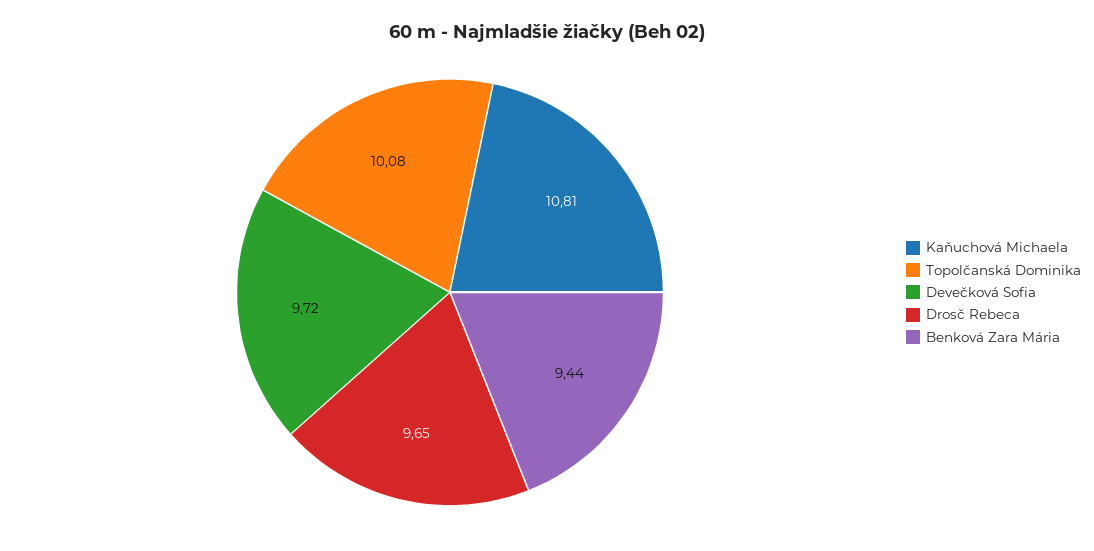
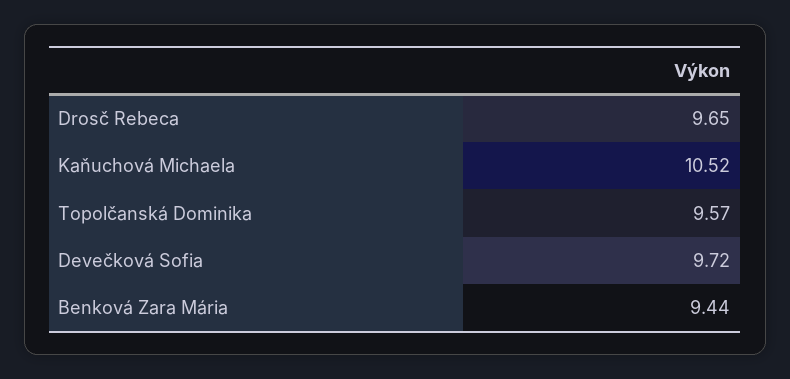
Kaňuchová Michaela: 10.81 -> 10.52
Topolčanská Dominika: 10.08 -> 9.57

